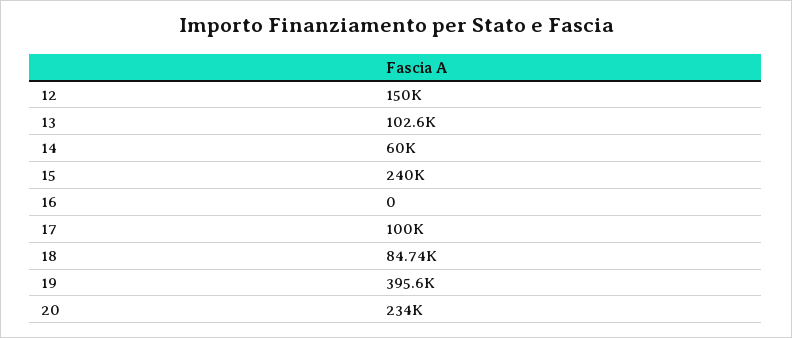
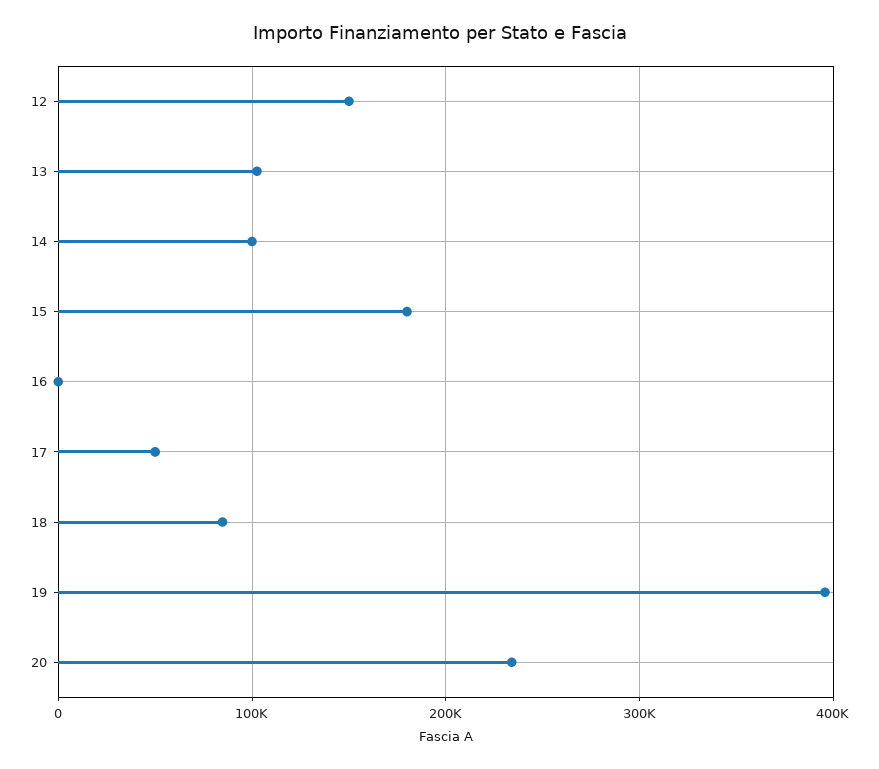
14: 60000 -> 100000
15: 240000 -> 180000
17: 100000 -> 50000

